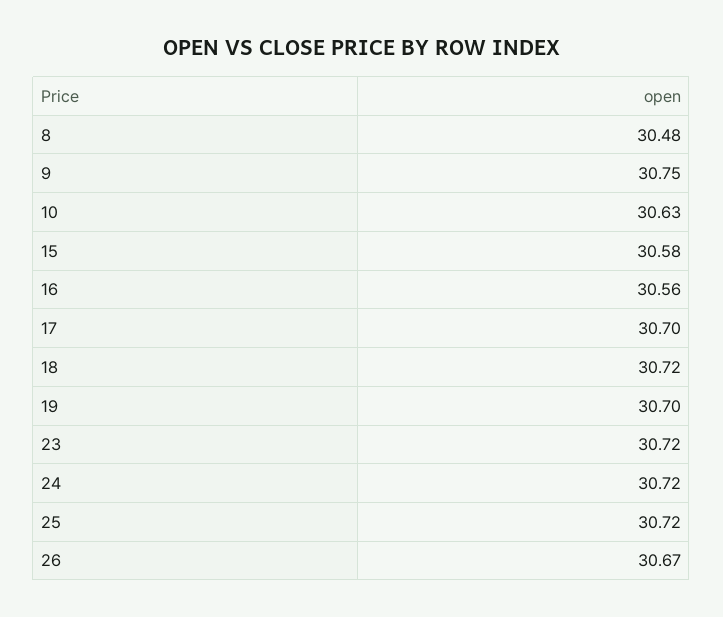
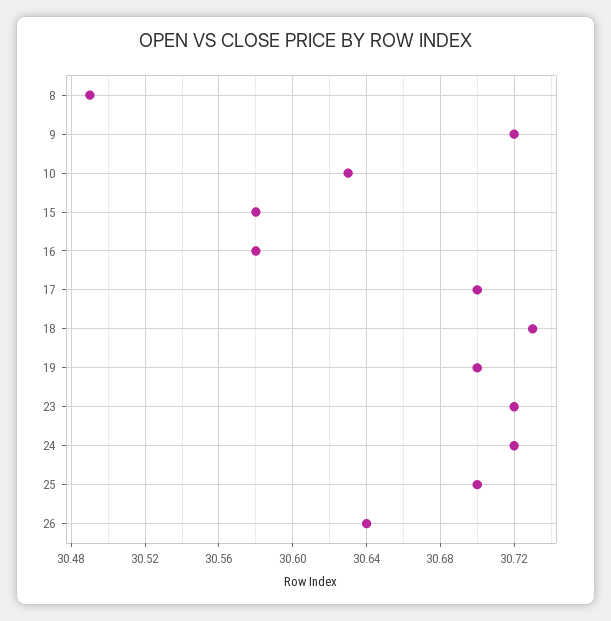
8: 30.48 -> 30.49
9: 30.75 -> 30.72
16: 30.56 -> 30.58
18: 30.72 -> 30.73
25: 30.72 -> 30.7
26: 30.67 -> 30.64

